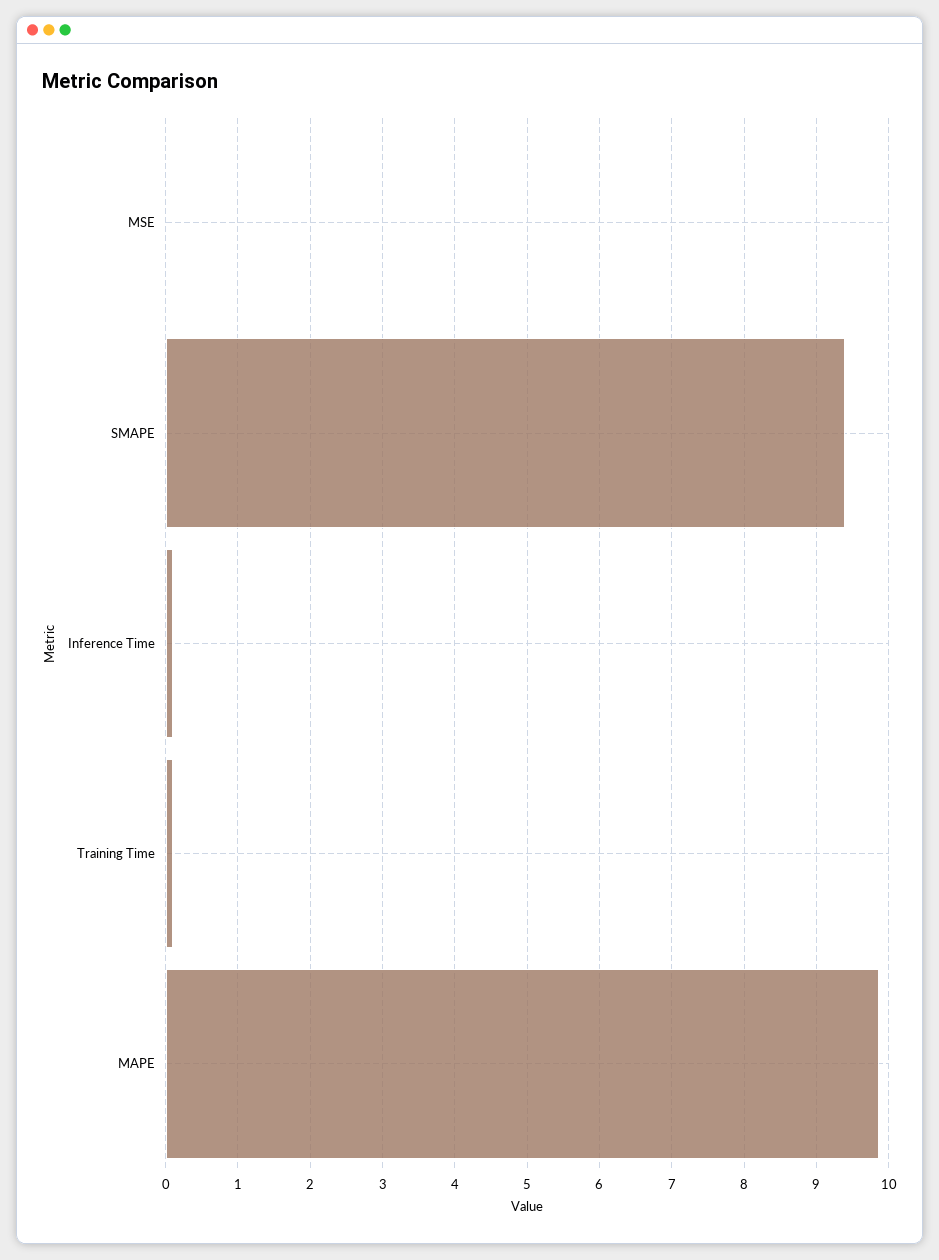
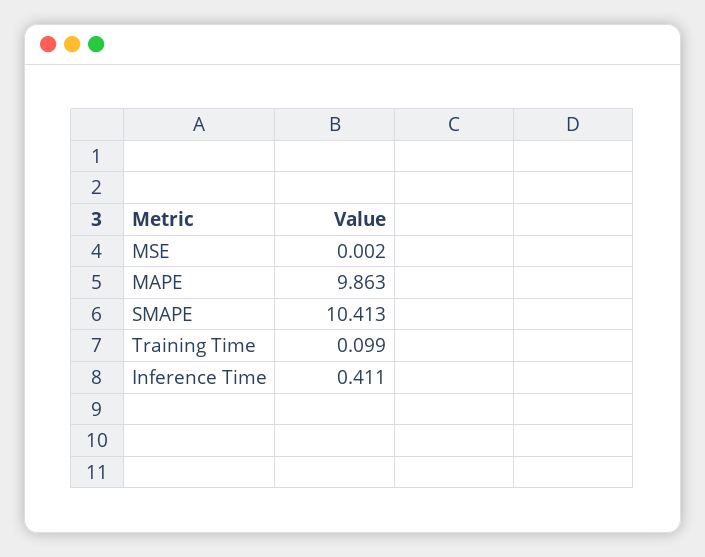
SMAPE: 9.4 -> 10.413
Inference Time: 0.1 -> 0.411

